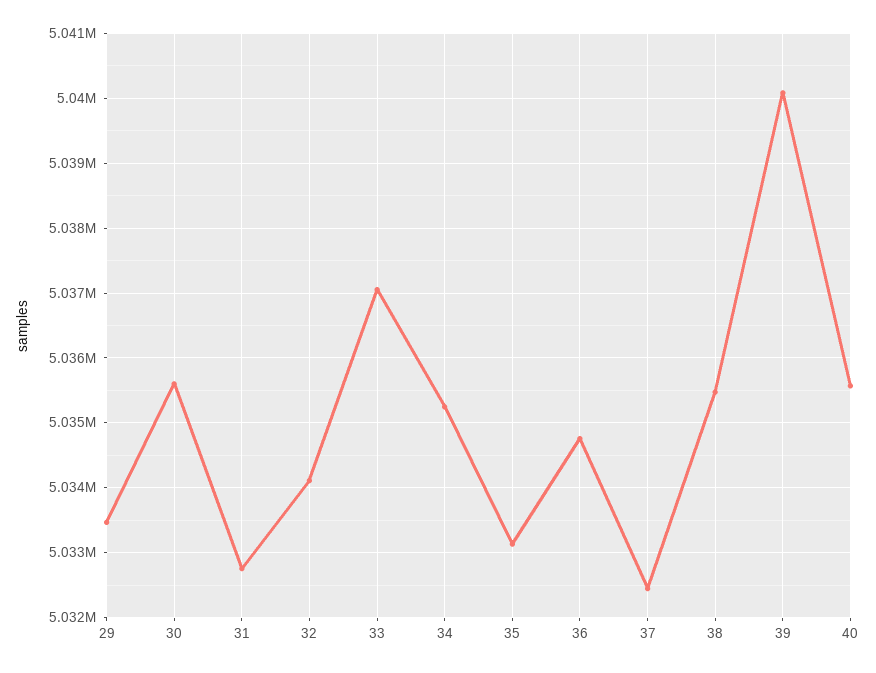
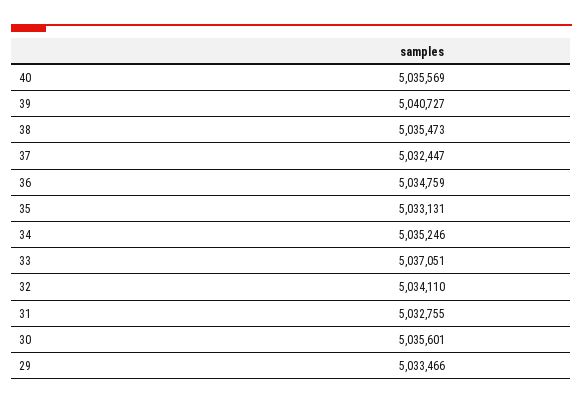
39: 5040100 -> 5040727

